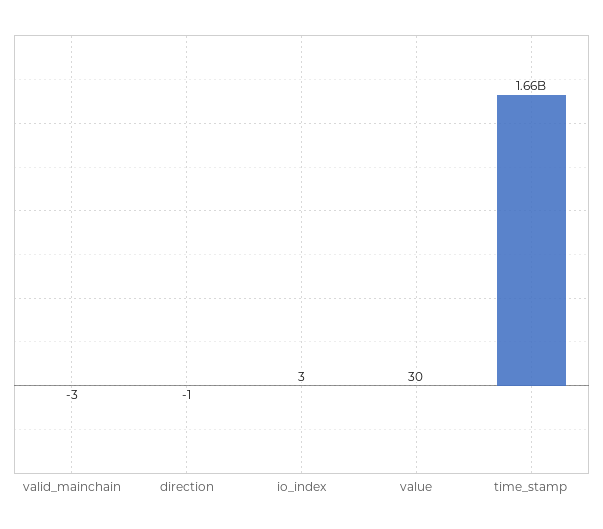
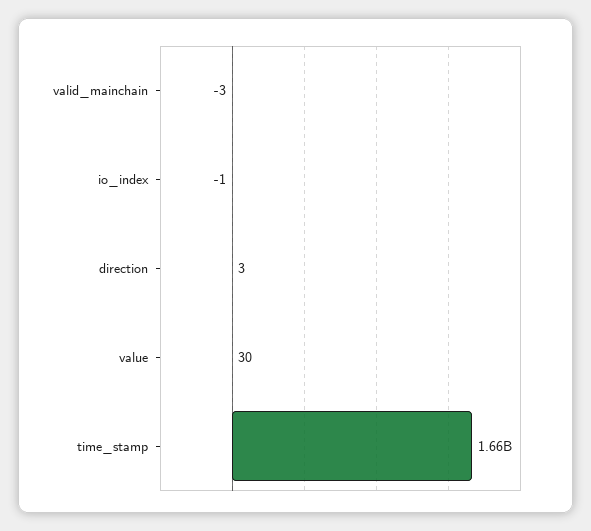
direction: -1 -> 3
io_index: 3 -> -1

